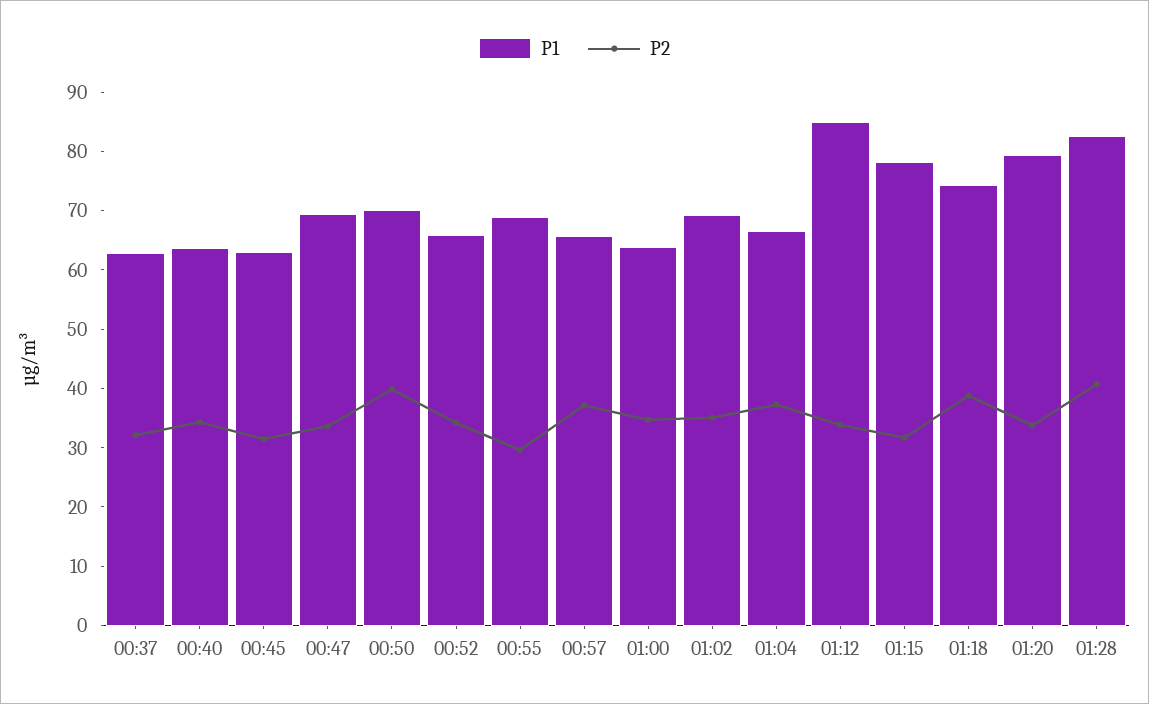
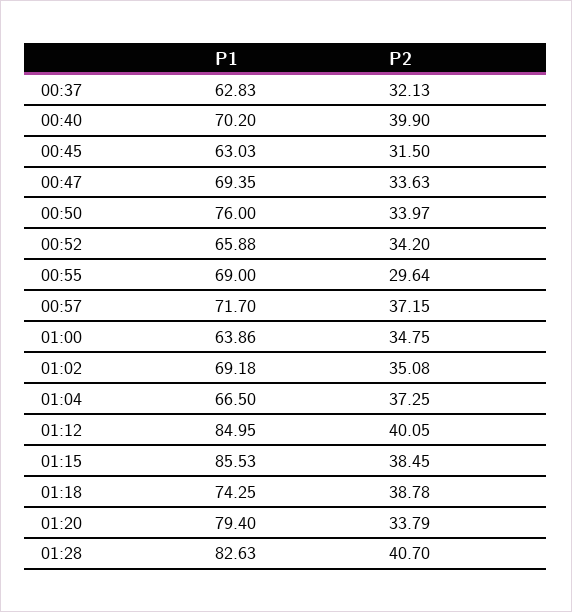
P1, 00:40: 64 -> 70.2
P2, 00:40: 34 -> 39.9
P1, 00:50: 70 -> 76
P2, 00:50: 40 -> 33.97
P1, 00:57: 66 -> 71.7
P2, 01:12: 34 -> 40.05
P1, 01:15: 78 -> 85.53
P2, 01:15: 32 -> 38.45

